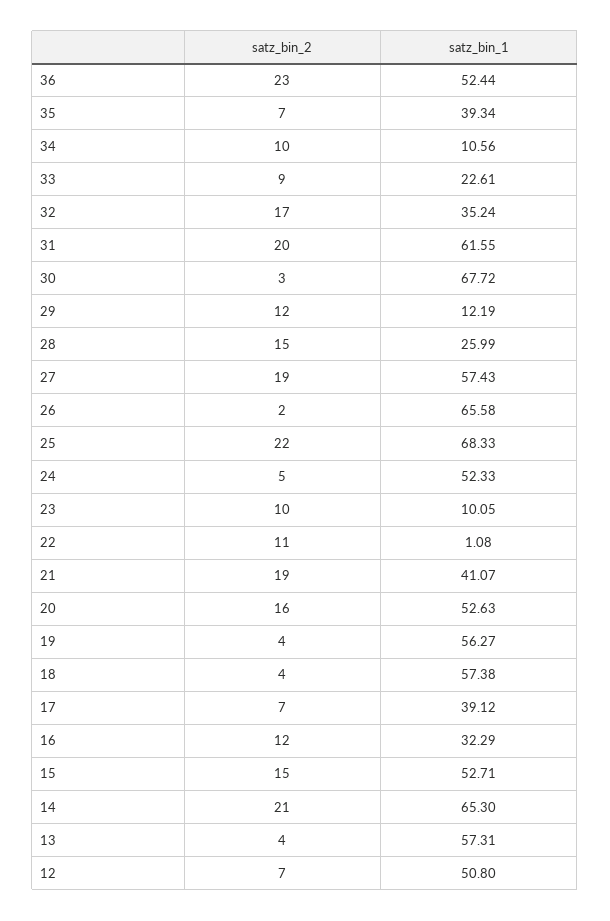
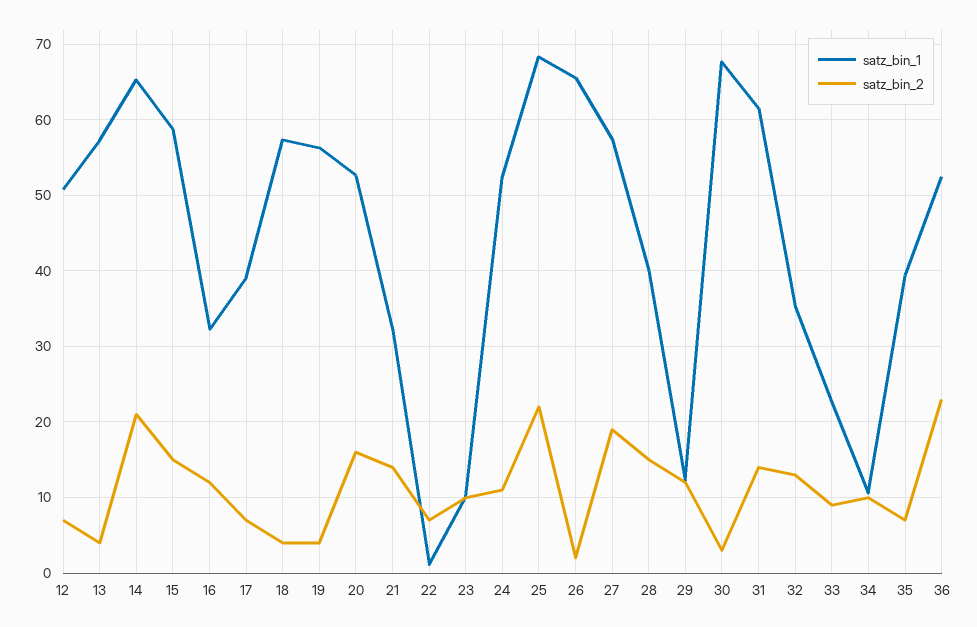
satz_bin_2, 32: 17 -> 13
satz_bin_2, 31: 20 -> 14
satz_bin_1, 28: 25.99 -> 40
satz_bin_2, 24: 5 -> 11
satz_bin_2, 22: 11 -> 7
satz_bin_2, 21: 19 -> 14
satz_bin_1, 21: 41.07 -> 32
satz_bin_1, 15: 52.71 -> 59

